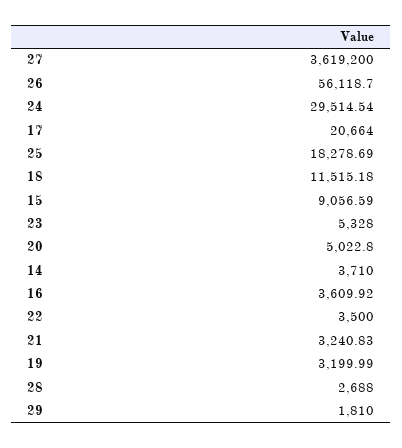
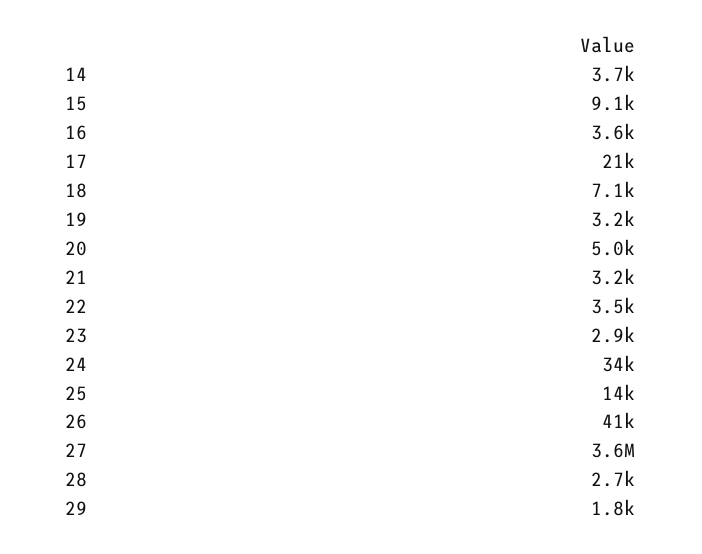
26: 56118.7 -> 41000
24: 29514.54 -> 34000
25: 18278.69 -> 14000
18: 11515.18 -> 7100
23: 5328 -> 2900

